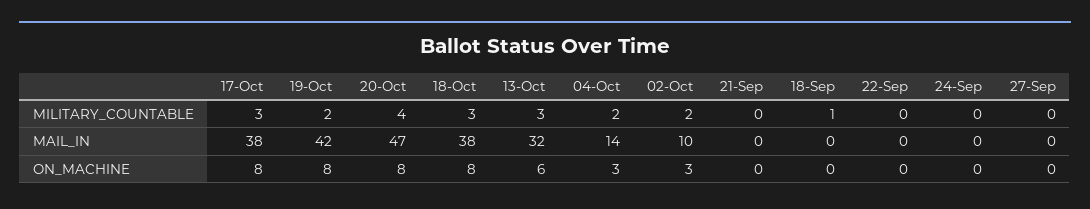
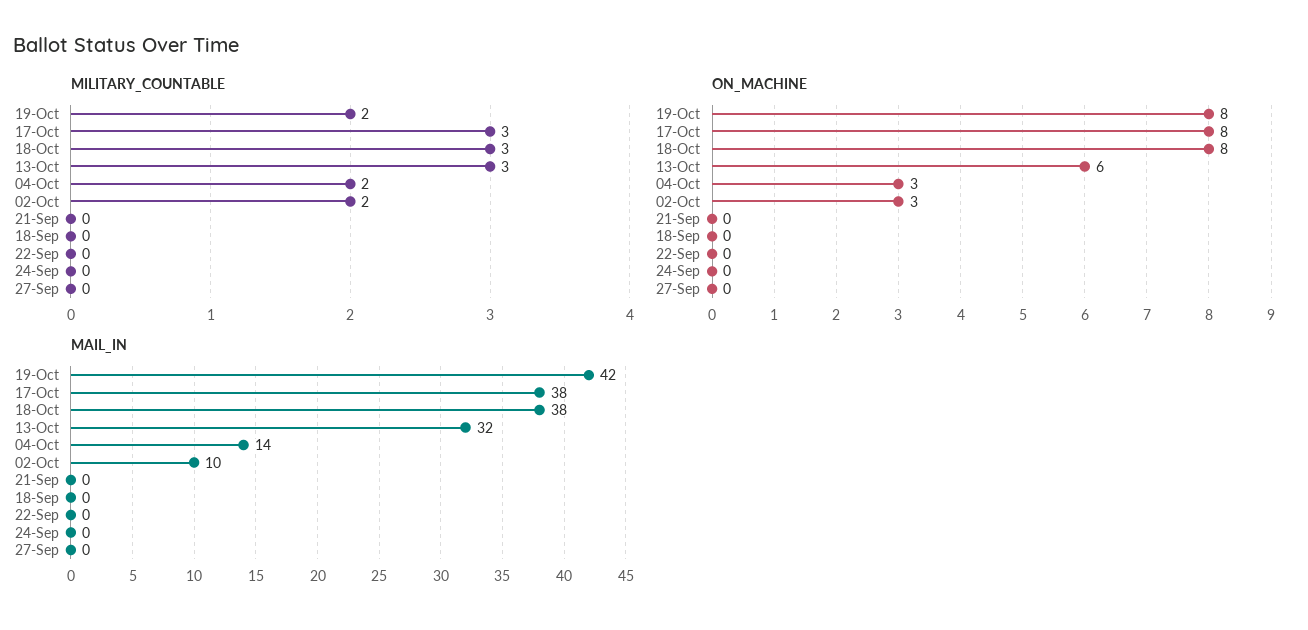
MILITARY_COUNTABLE, 20-Oct: 4 -> none
MILITARY_COUNTABLE, 18-Sep: 1 -> 0
MAIL_IN, 20-Oct: 47 -> none
ON_MACHINE, 20-Oct: 8 -> none

